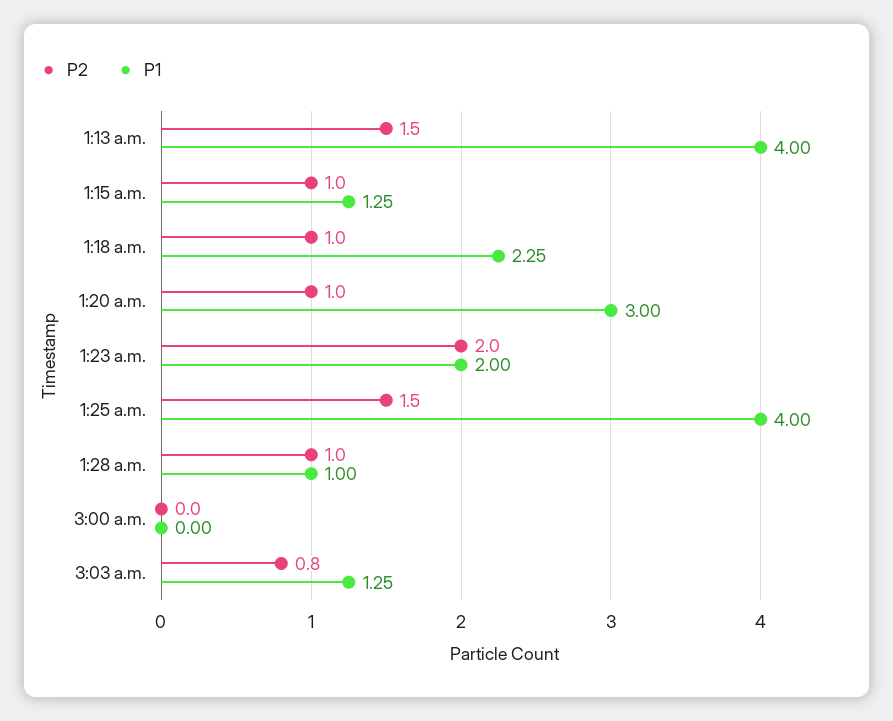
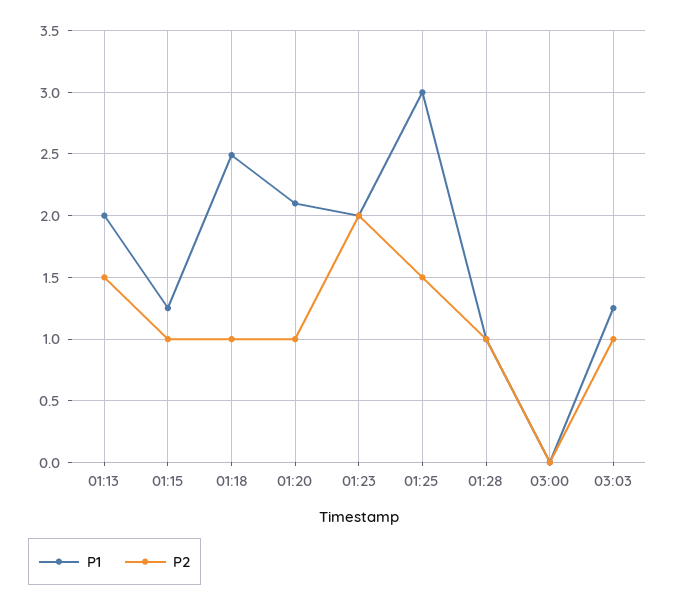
P1, 1:13 a.m.: 4 -> 2
P1, 1:18 a.m.: 2.25 -> 2.5
P1, 1:20 a.m.: 3 -> 2.1
P1, 1:25 a.m.: 4 -> 3
P2, 3:03 a.m.: 0.8 -> 1

